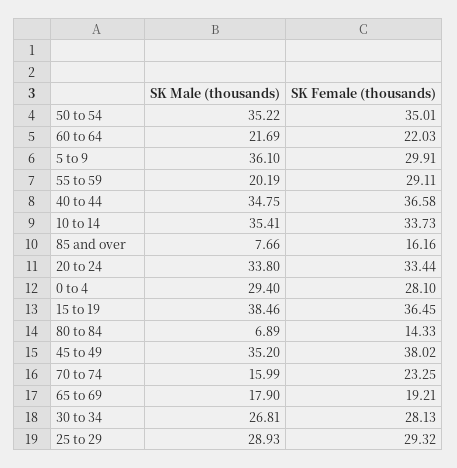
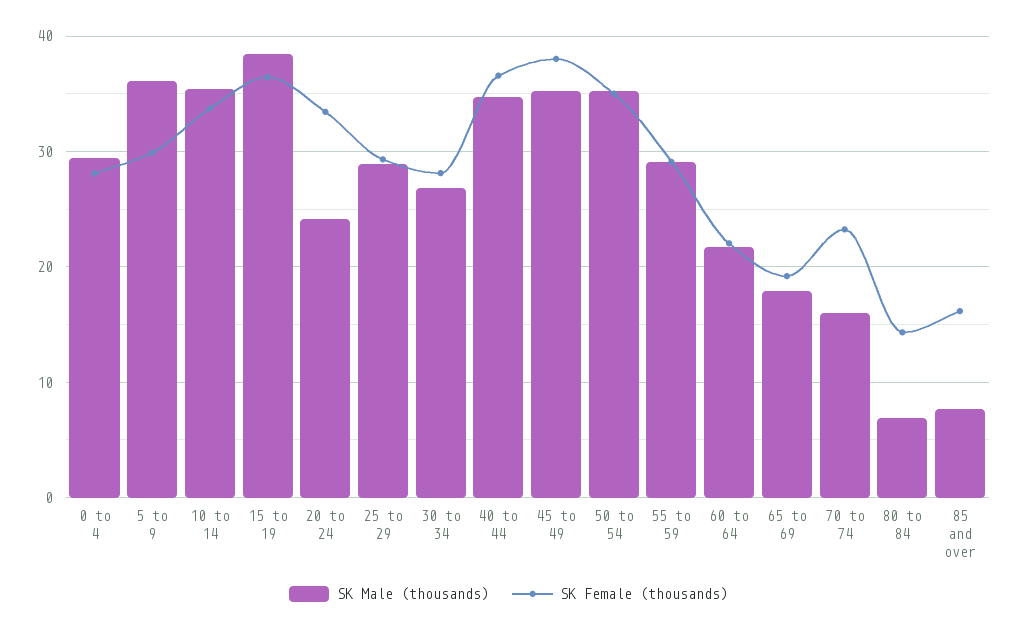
SK Male (thousands), 55 to 59: 20.19 -> 29
SK Male (thousands), 20 to 24: 33.8 -> 24

